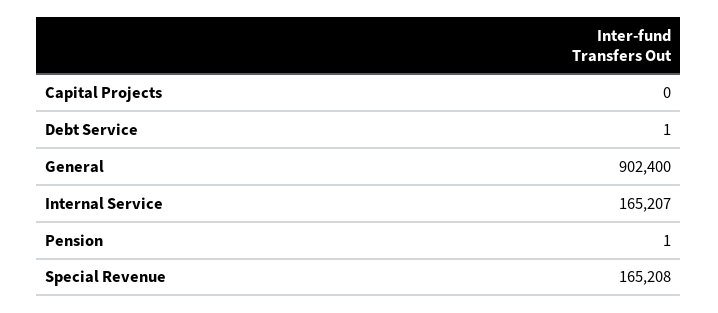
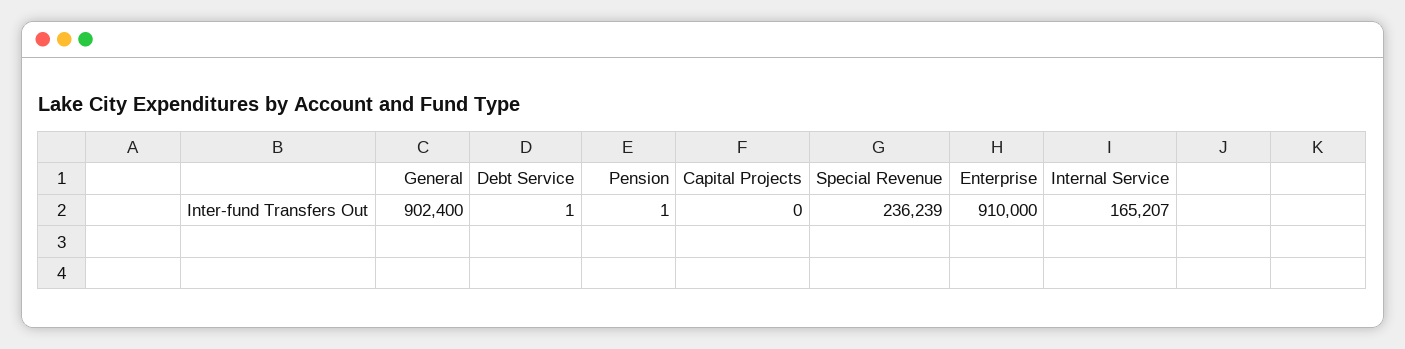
Special Revenue: 165208 -> 236239
Enterprise: none -> 910000

